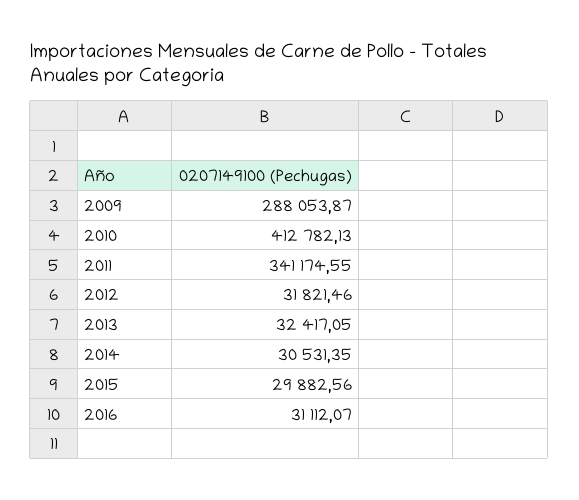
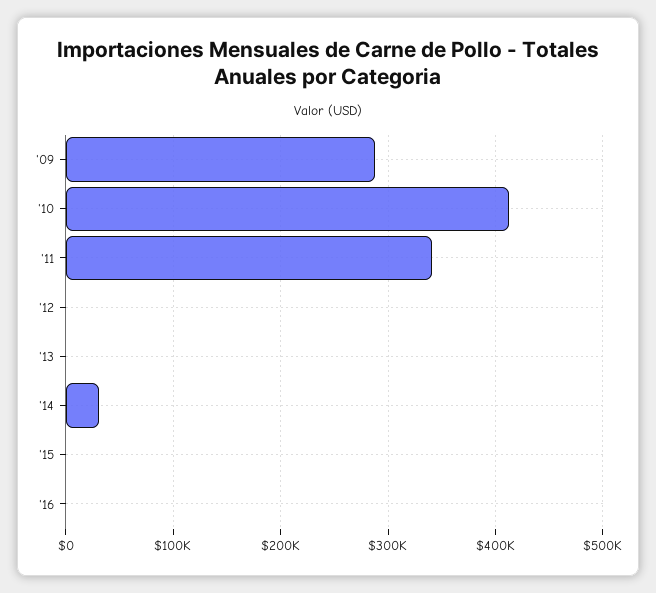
2012: 31821.46 -> 0
2013: 32417.05 -> 0
2015: 29882.56 -> 0
2016: 31112.07 -> 0

